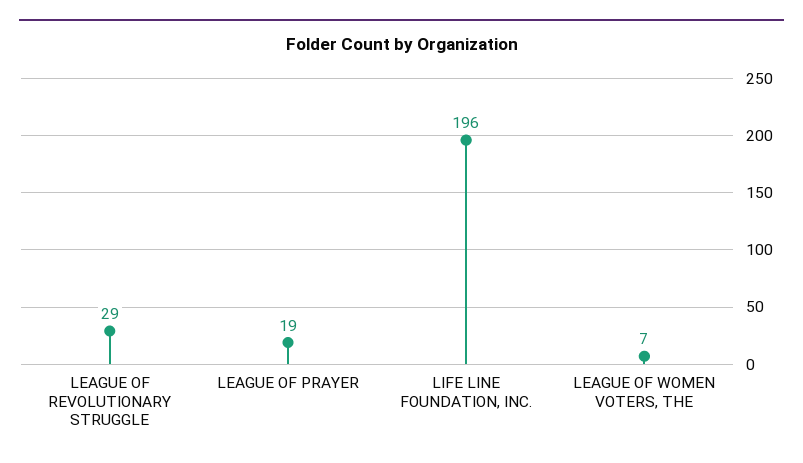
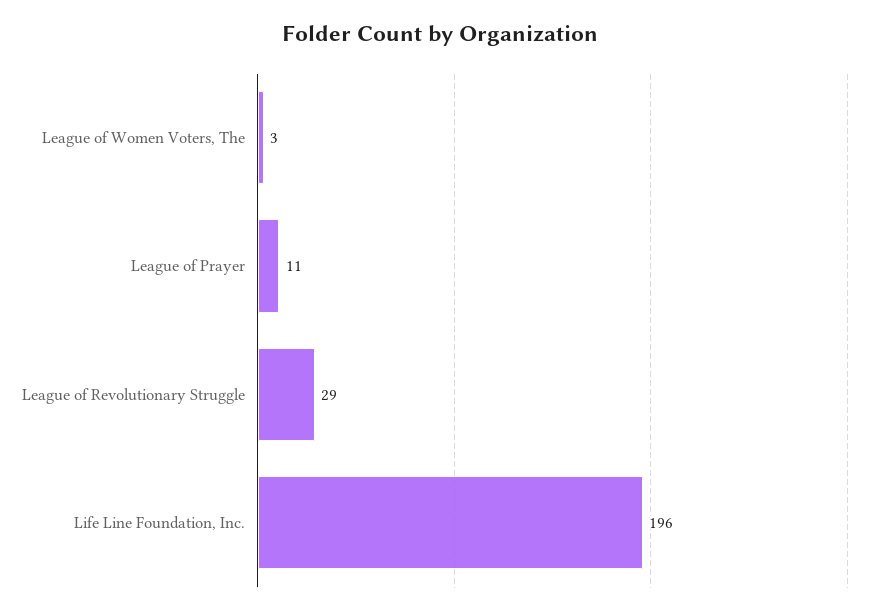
LEAGUE OF PRAYER: 19 -> 11
LEAGUE OF WOMEN VOTERS, THE: 7 -> 3

